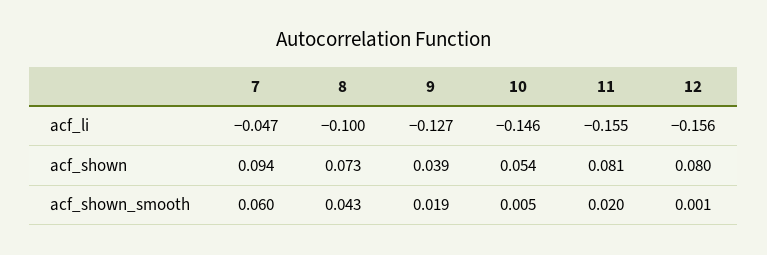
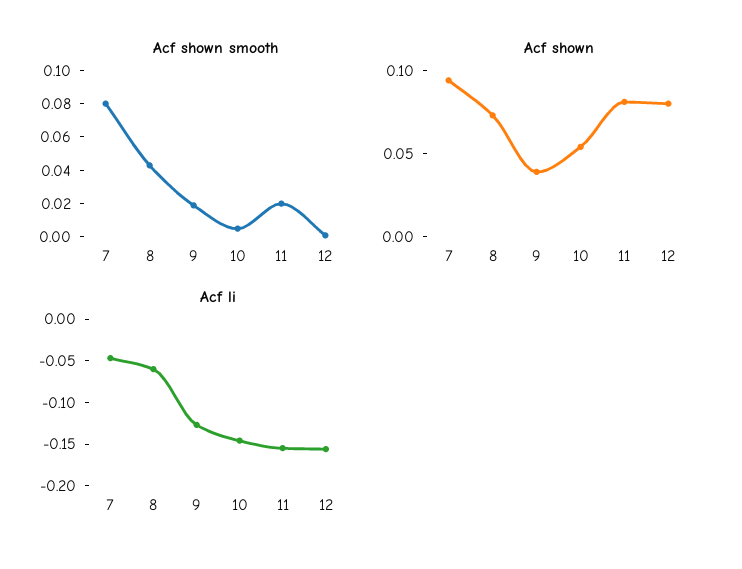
acf_li, 8: -0.1 -> -0.06
acf_shown_smooth, 7: 0.06 -> 0.08

